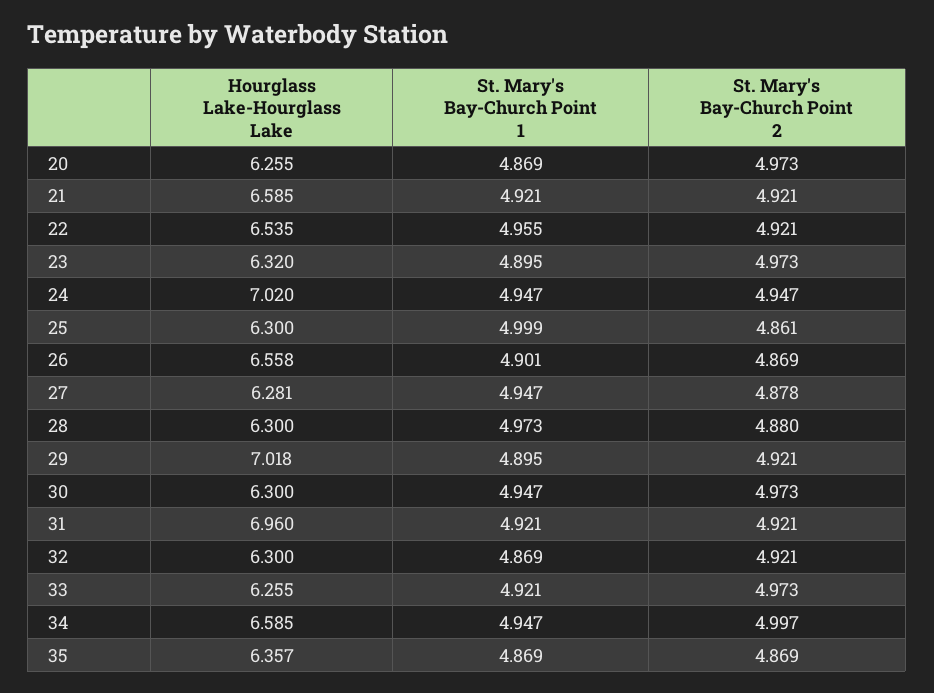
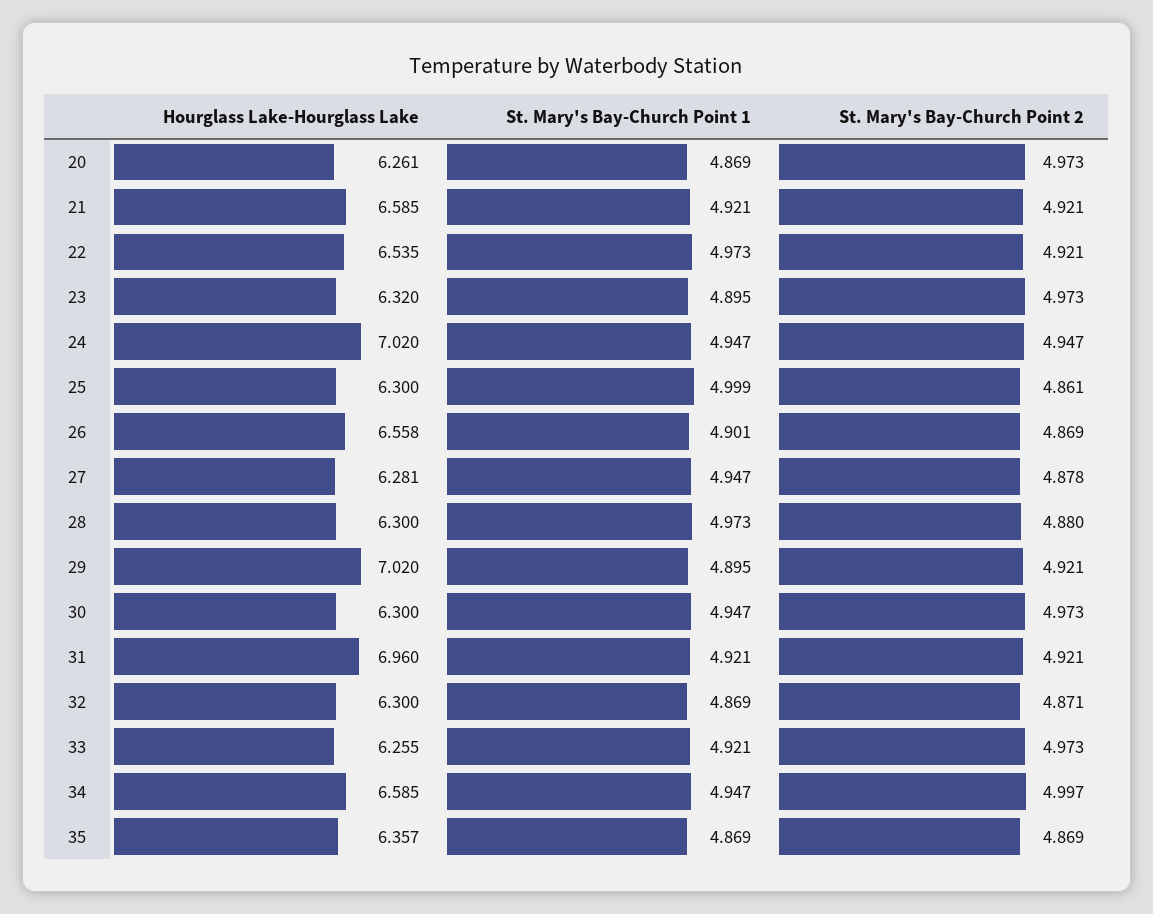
Hourglass Lake-Hourglass Lake, 20: 6.255 -> 6.261
St. Mary's Bay-Church Point 1, 22: 4.955 -> 4.973
Hourglass Lake-Hourglass Lake, 29: 7.018 -> 7.02
St. Mary's Bay-Church Point 2, 32: 4.921 -> 4.871

